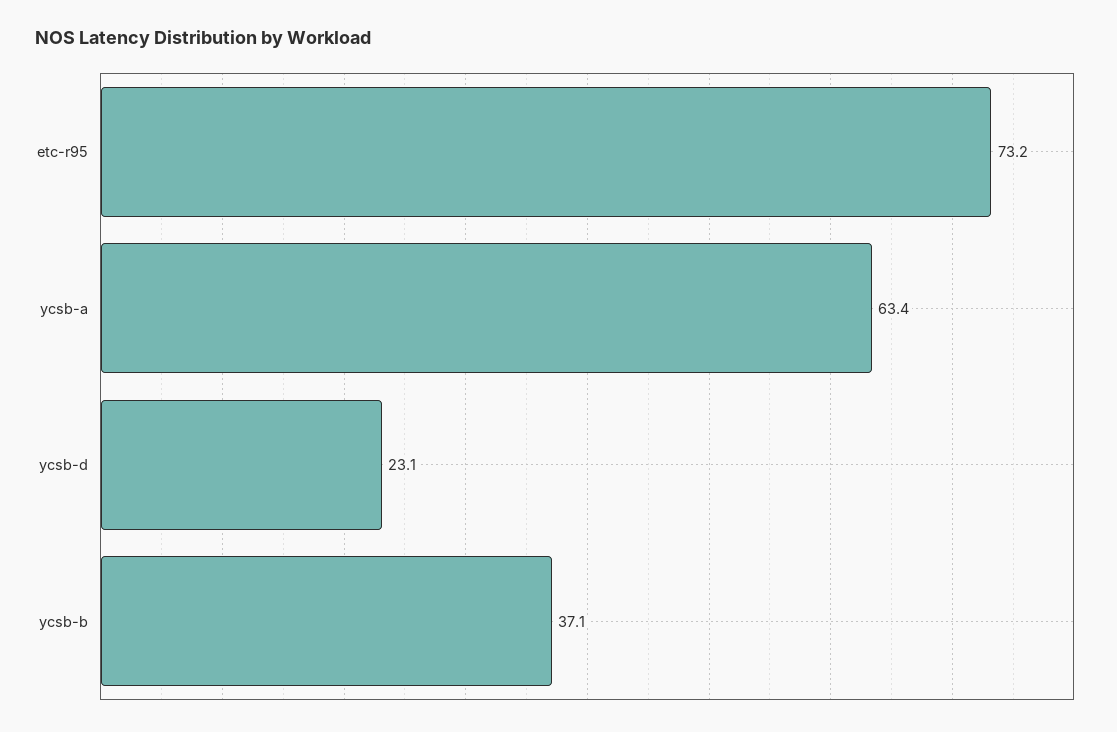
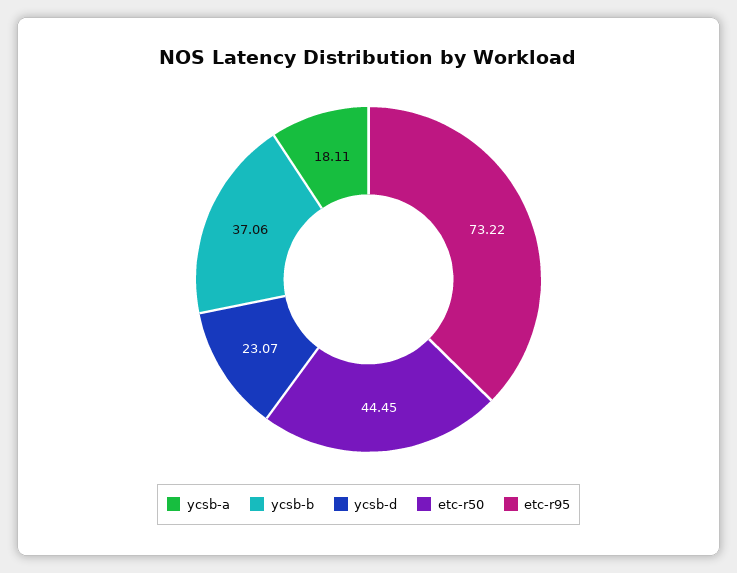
ycsb-a: 63.4 -> 18.11
etc-r50: none -> 44.45

